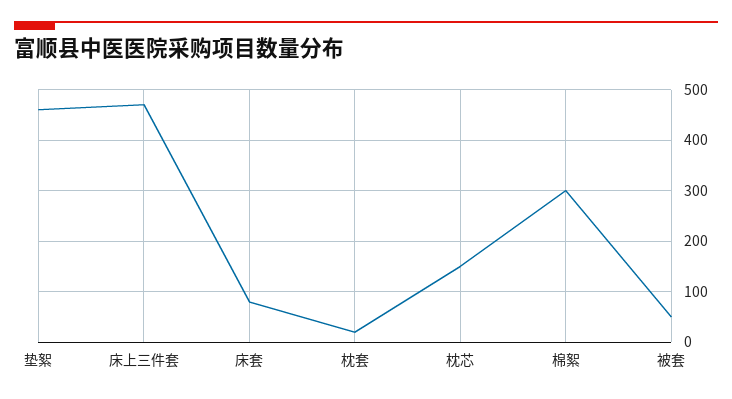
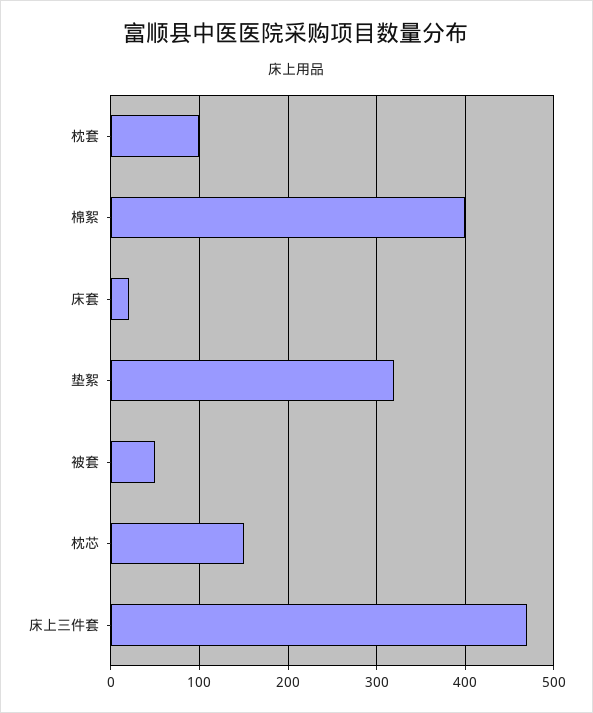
垫絮: 460 -> 320
床套: 80 -> 20
枕套: 20 -> 100
棉絮: 300 -> 400

